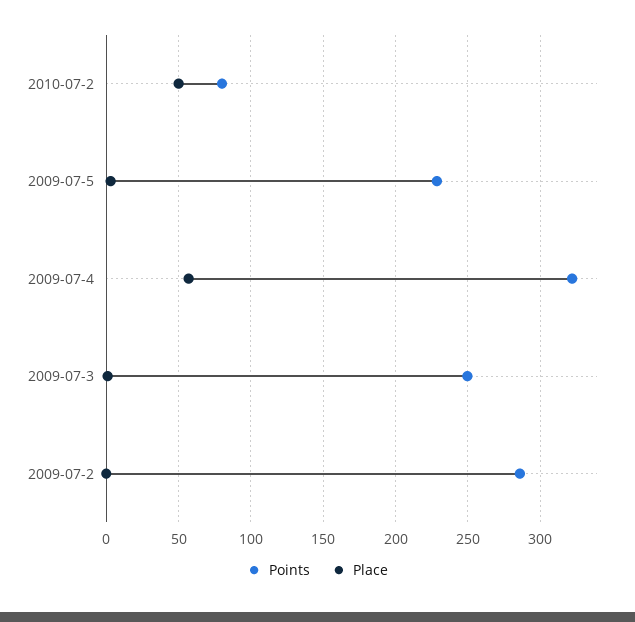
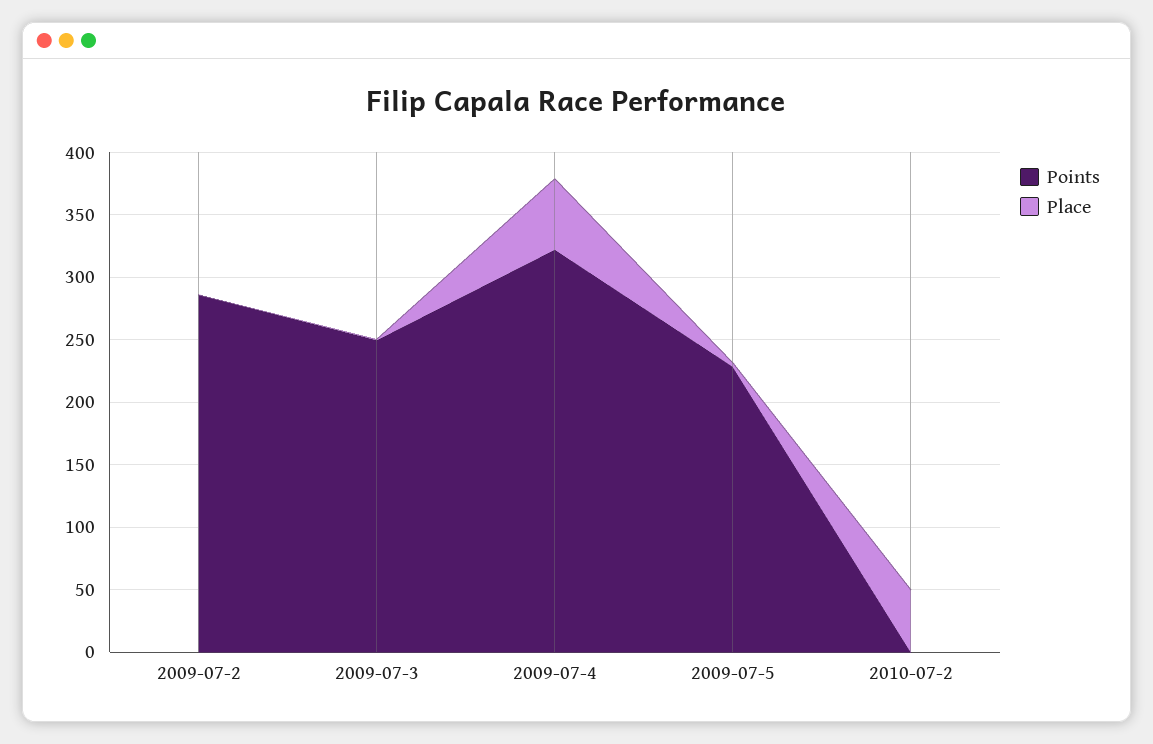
Points, 2010-07-2: 80 -> 0

